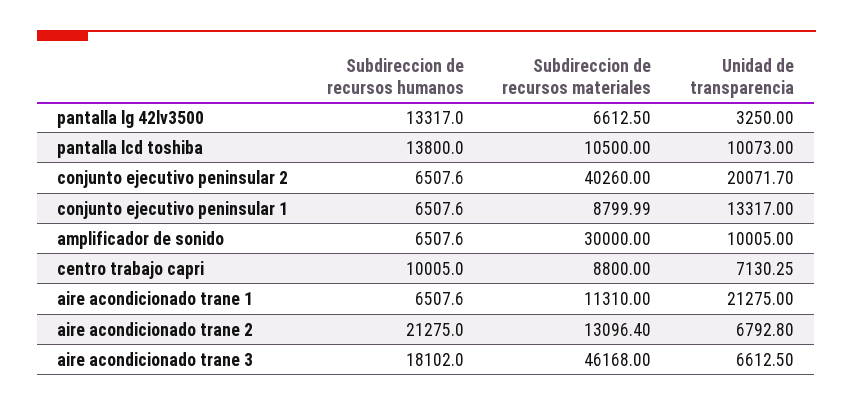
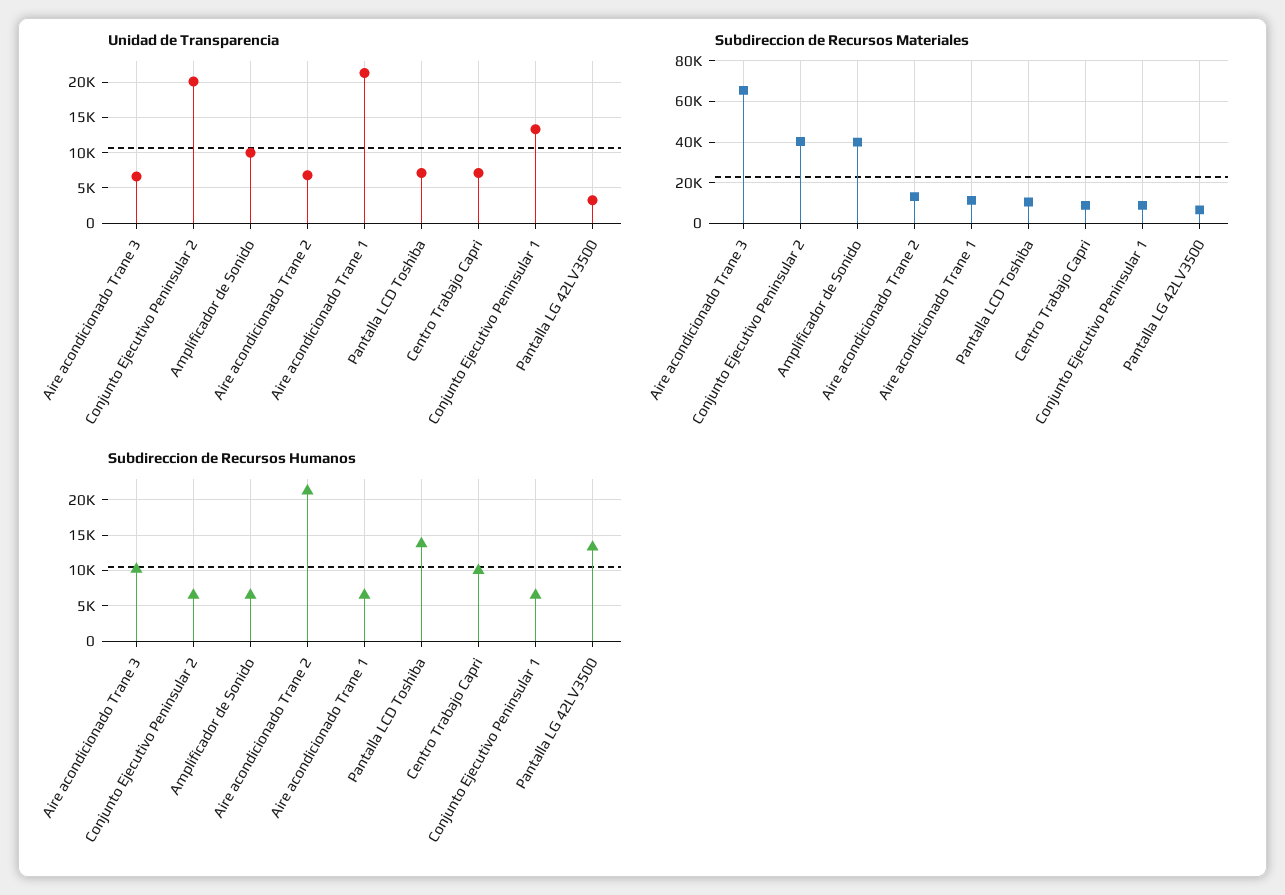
Unidad de transparencia, pantalla lcd toshiba: 10073 -> 7000
Subdireccion de recursos materiales, amplificador de sonido: 30000 -> 40000
Subdireccion de recursos humanos, aire acondicionado trane 3: 18102 -> 10000
Subdireccion de recursos materiales, aire acondicionado trane 3: 46168 -> 65000

